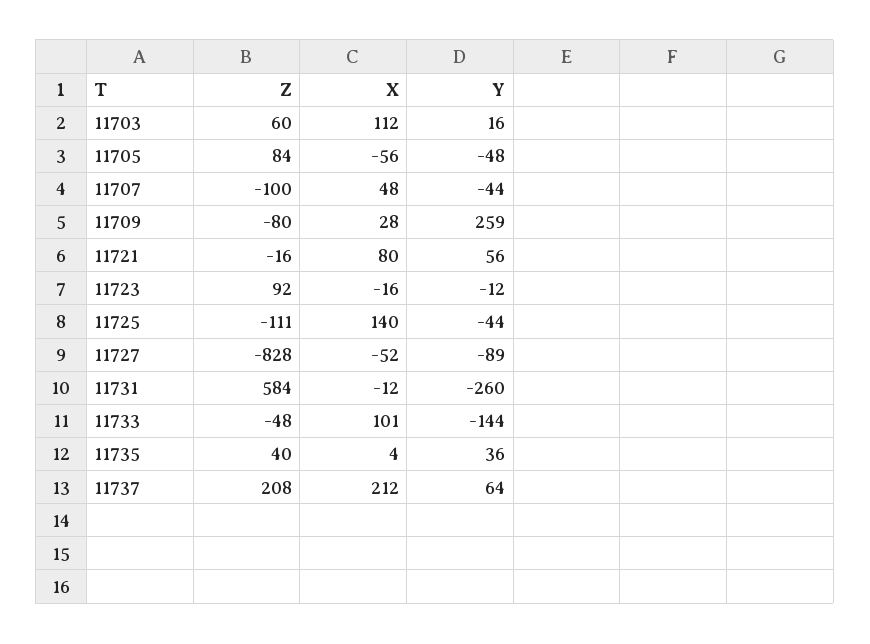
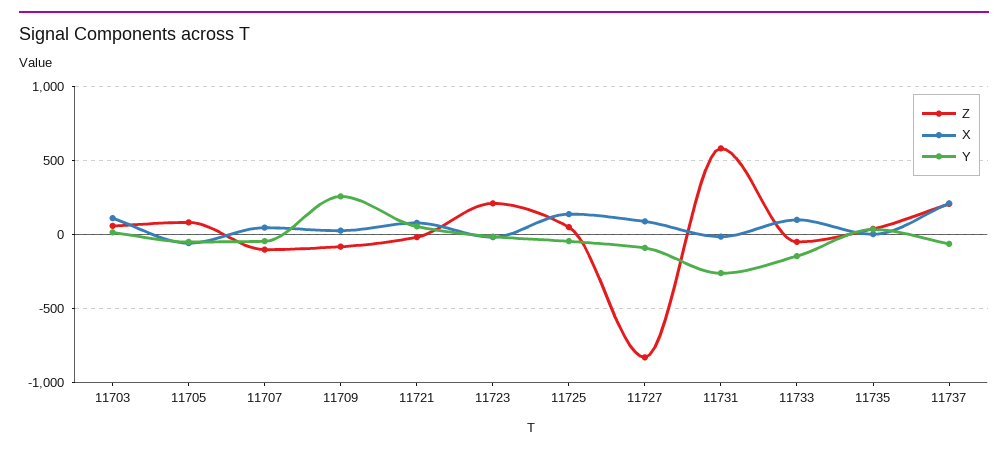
Z, 11723: 92 -> 200
Z, 11725: -111 -> 50
X, 11727: -52 -> 100
Y, 11737: 64 -> -50

